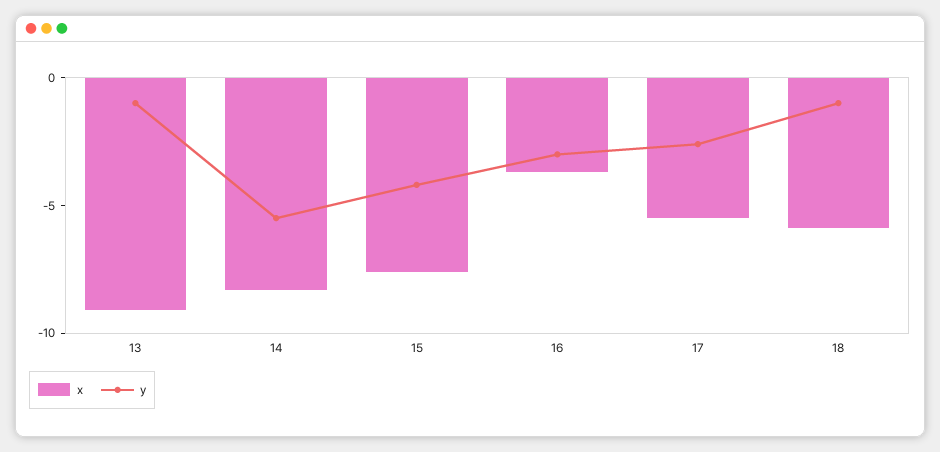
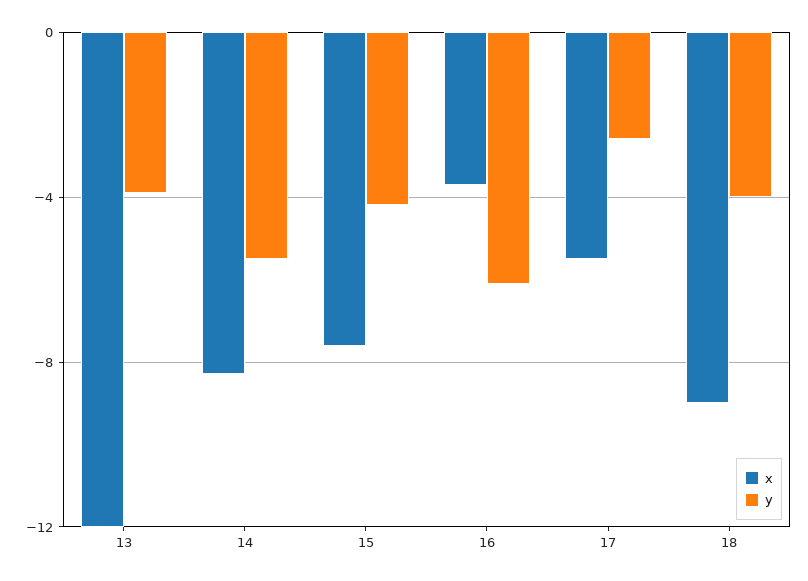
x, 13: -9 -> -12
y, 13: -1 -> -4
y, 16: -3 -> -6
x, 18: -6 -> -9
y, 18: -1 -> -4

